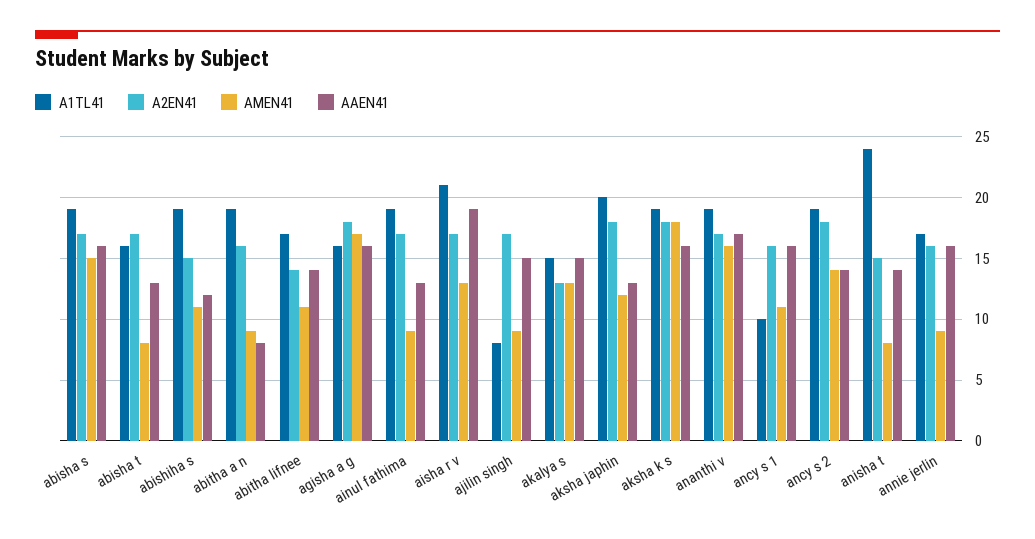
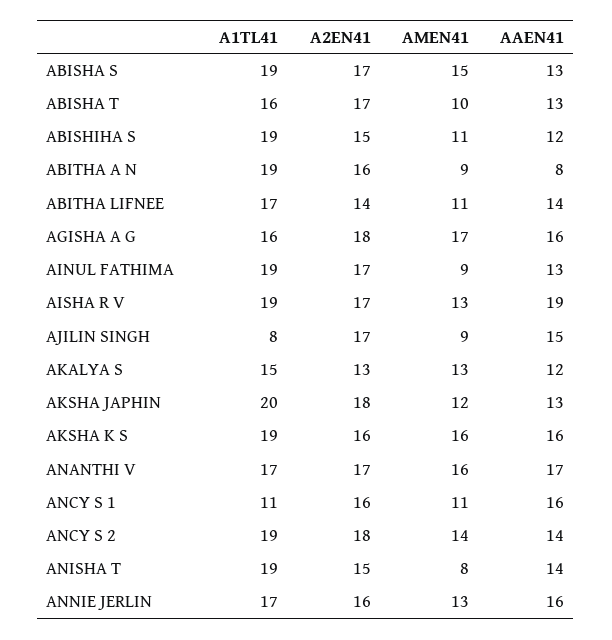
AAEN41, abisha s: 16 -> 13
AMEN41, abisha t: 8 -> 10
A1TL41, aisha r v: 21 -> 19
AAEN41, akalya s: 15 -> 12
A2EN41, aksha k s: 18 -> 16
AMEN41, aksha k s: 18 -> 16
A1TL41, ananthi v: 19 -> 17
A1TL41, ancy s 1: 10 -> 11
A1TL41, anisha t: 24 -> 19
AMEN41, annie jerlin: 9 -> 13

